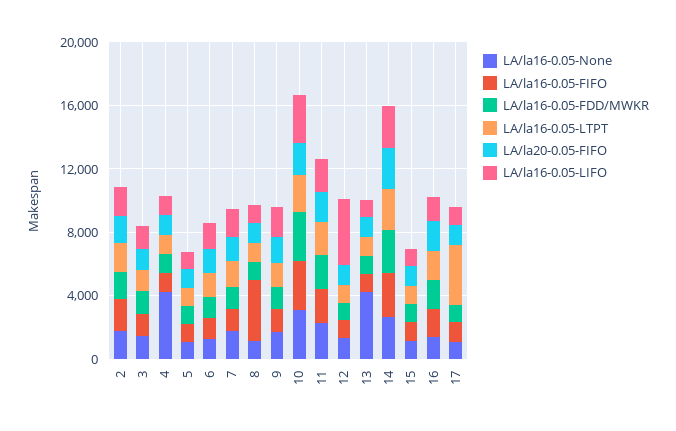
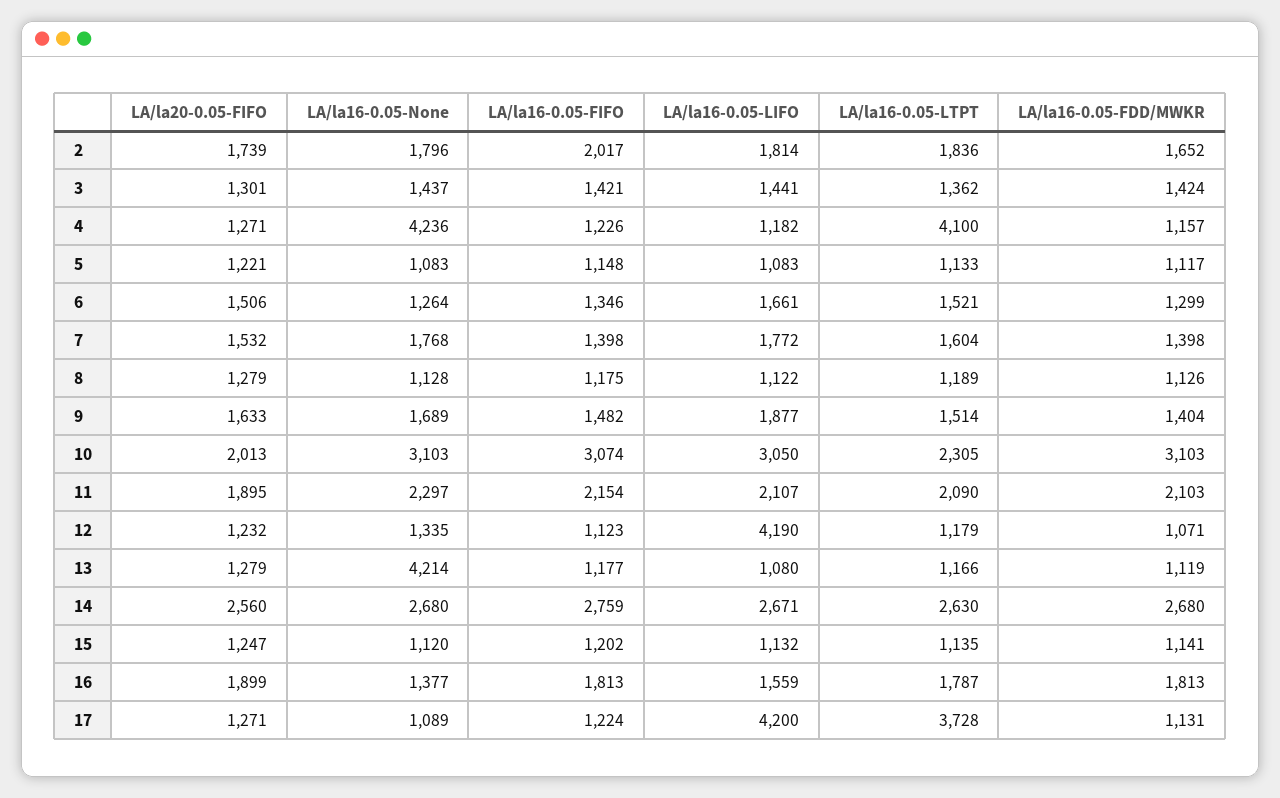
LA/la16-0.05-LTPT, 4: 1000 -> 4100
LA/la16-0.05-FIFO, 8: 4000 -> 1175
LA/la16-0.05-LIFO, 17: 1000 -> 4200

